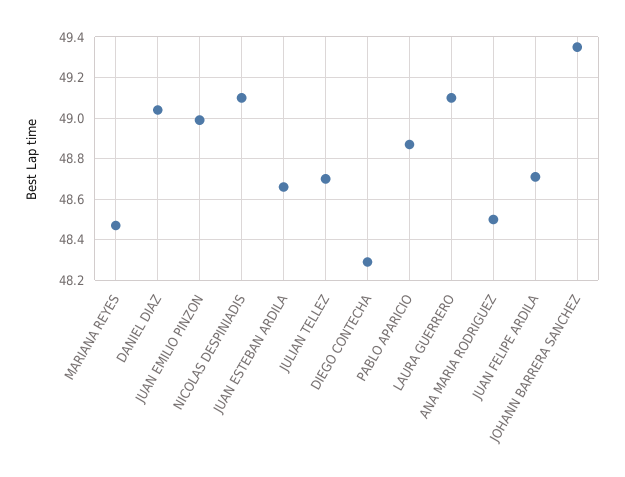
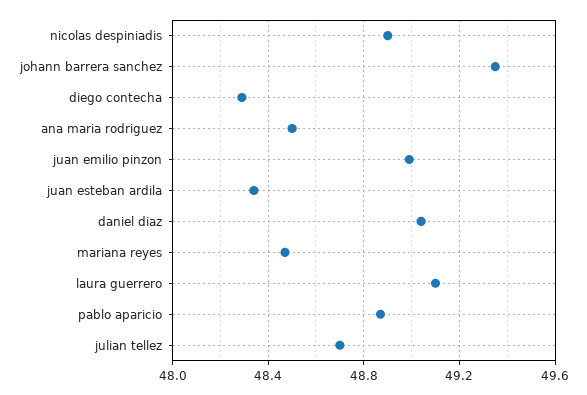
NICOLAS DESPINIADIS: 49.1 -> 48.9
JUAN ESTEBAN ARDILA: 48.65 -> 48.35
JUAN FELIPE ARDILA: 48.7 -> none

